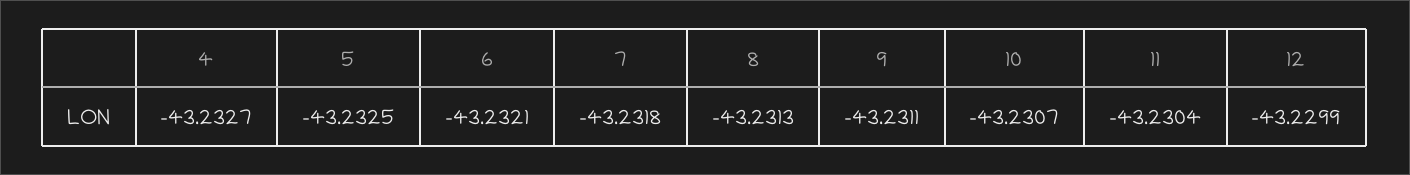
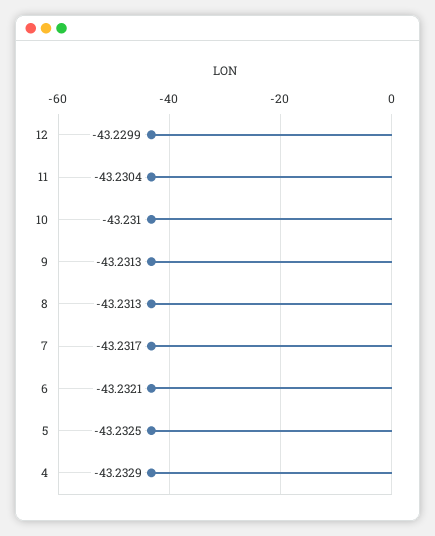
4: -43.2327 -> -43.2329
7: -43.2318 -> -43.2317
9: -43.2311 -> -43.2313
10: -43.2307 -> -43.231

